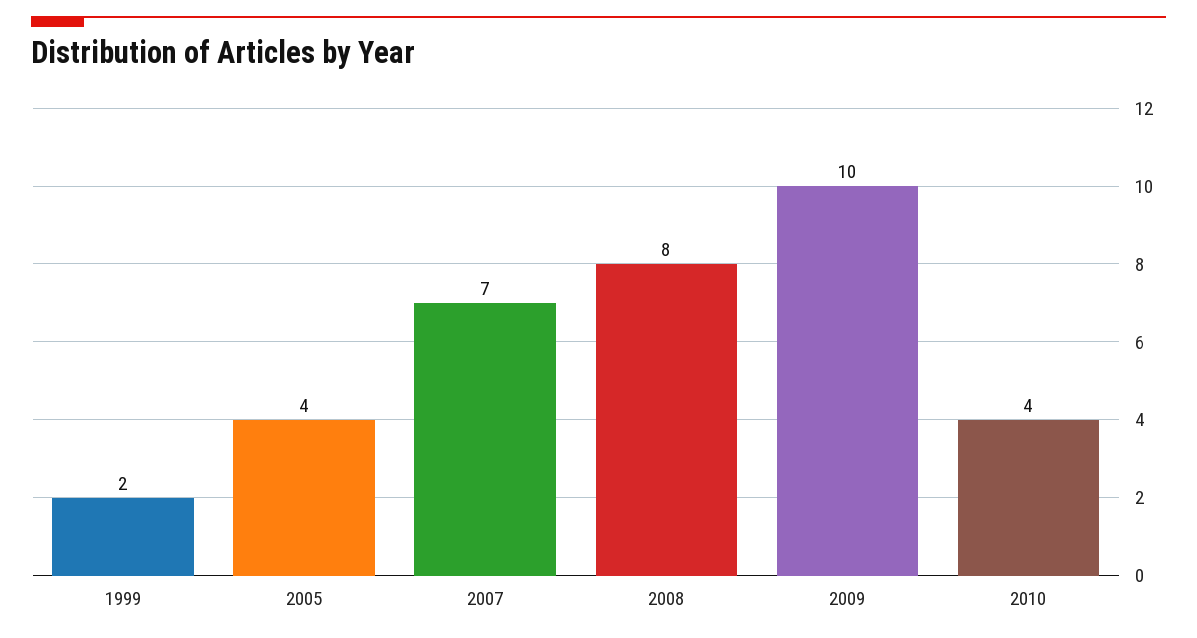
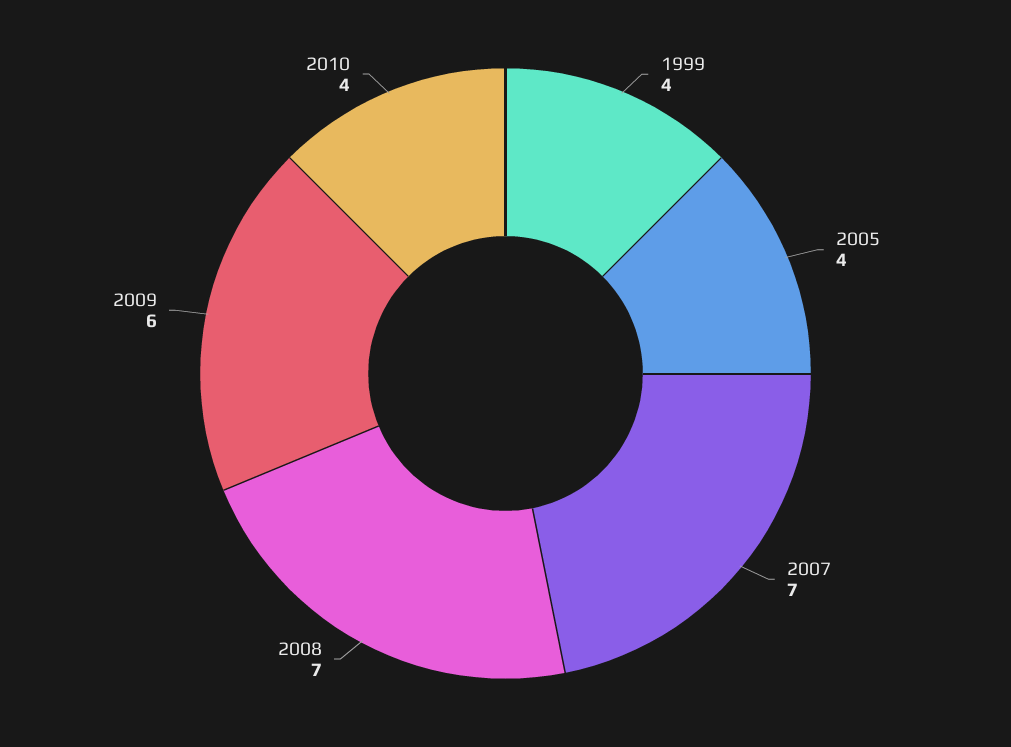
1999: 2 -> 4
2008: 8 -> 7
2009: 10 -> 6

